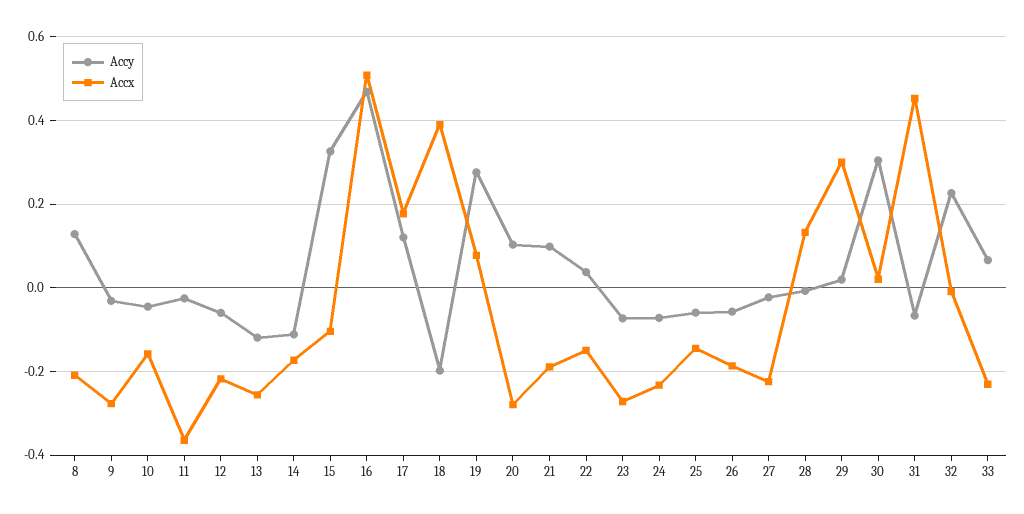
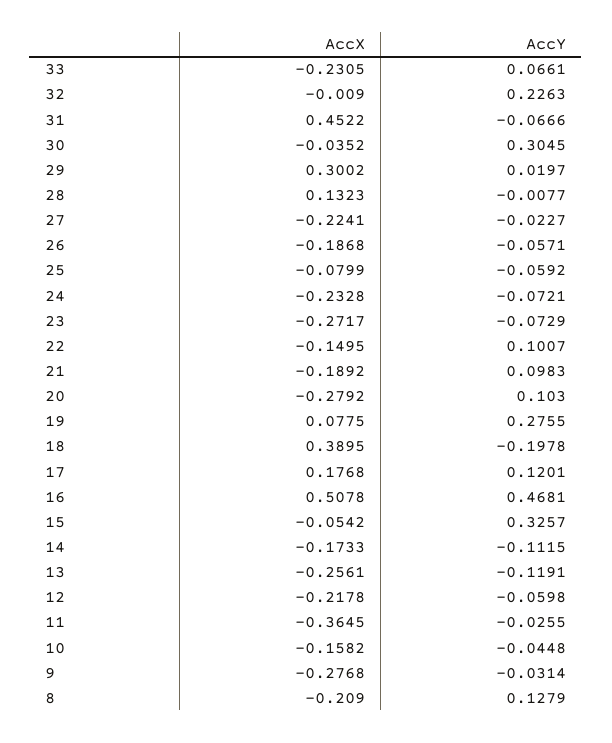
Accx, 15: -0.1 -> -0.0542
Accy, 22: 0.04 -> 0.1007
Accx, 25: -0.14 -> -0.0799
Accx, 30: 0.02 -> -0.0352

